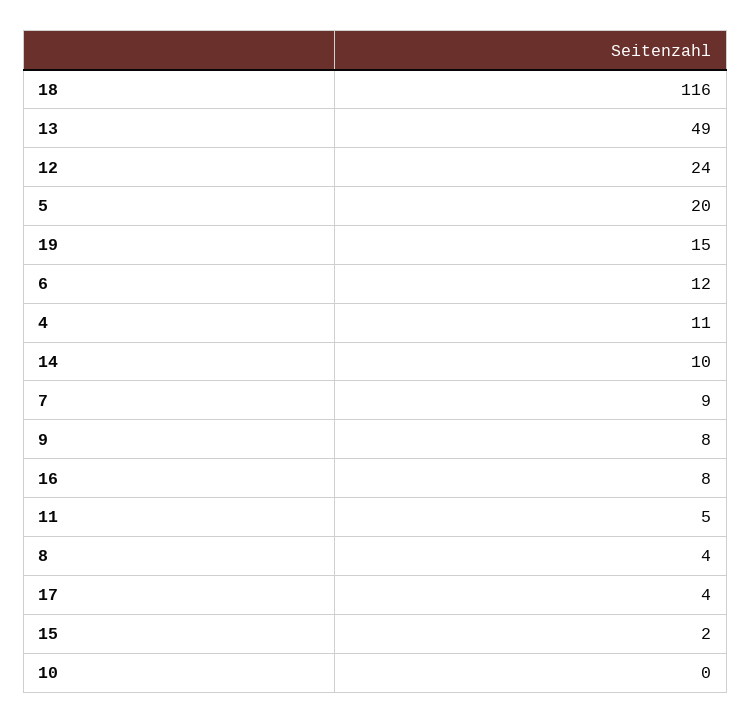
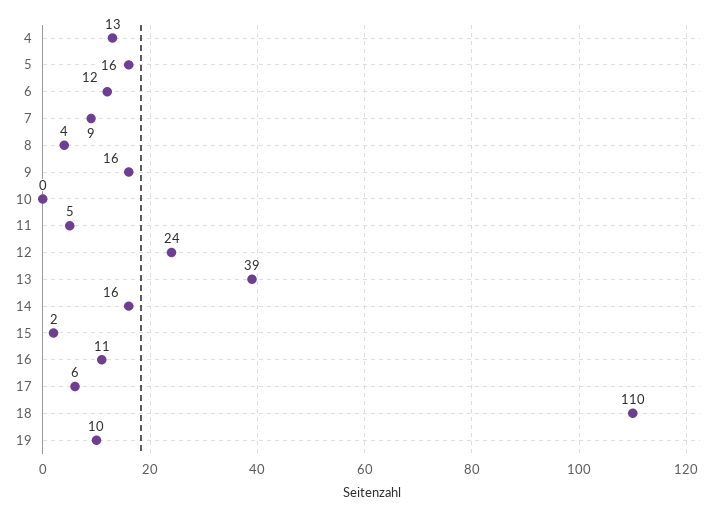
18: 116 -> 110
13: 49 -> 39
5: 20 -> 16
19: 15 -> 10
4: 11 -> 13
14: 10 -> 16
9: 8 -> 16
16: 8 -> 11
17: 4 -> 6

